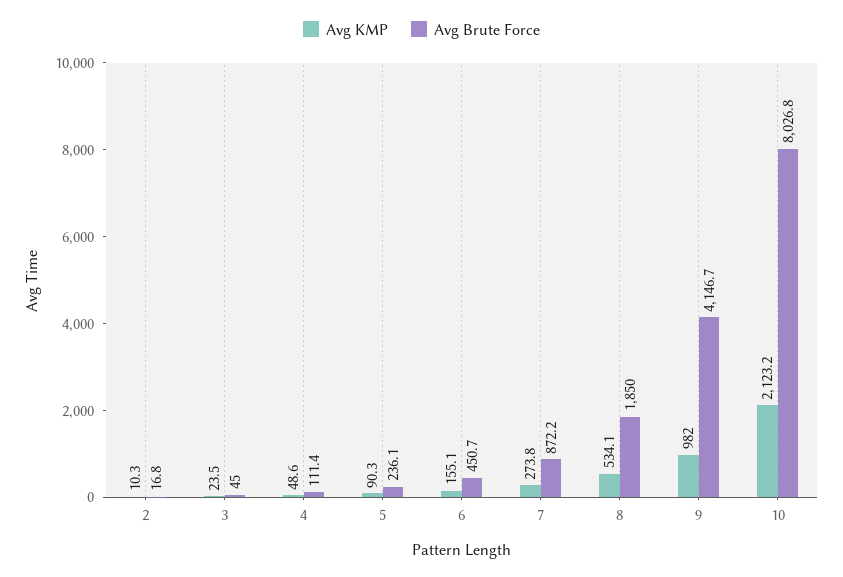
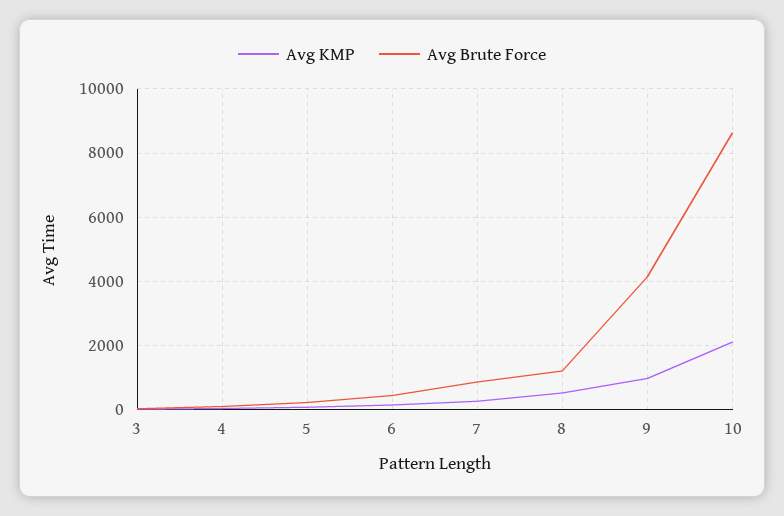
Avg KMP, 2: 10.3 -> none
Avg Brute Force, 2: 16.8 -> none
Avg Brute Force, 8: 1850 -> 1200
Avg Brute Force, 10: 8026.8 -> 8600

